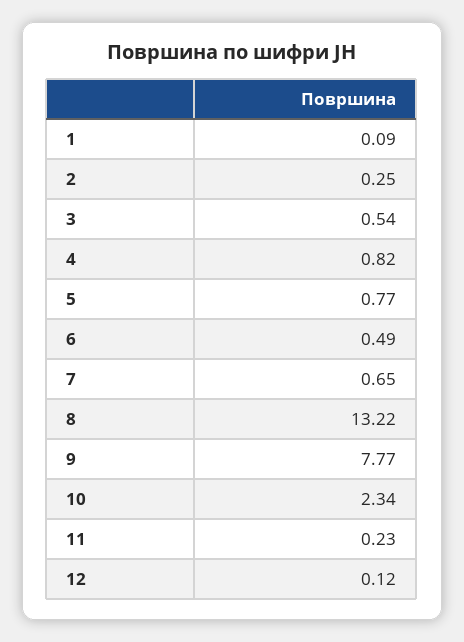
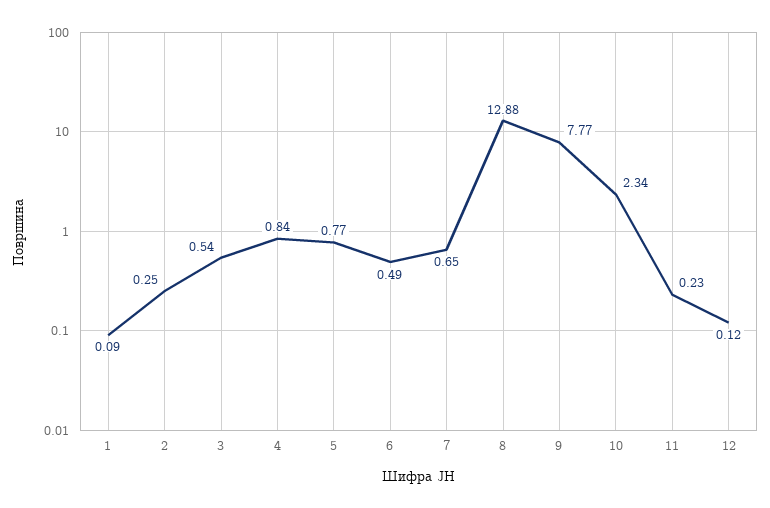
4: 0.82 -> 0.84
8: 13.22 -> 12.88

